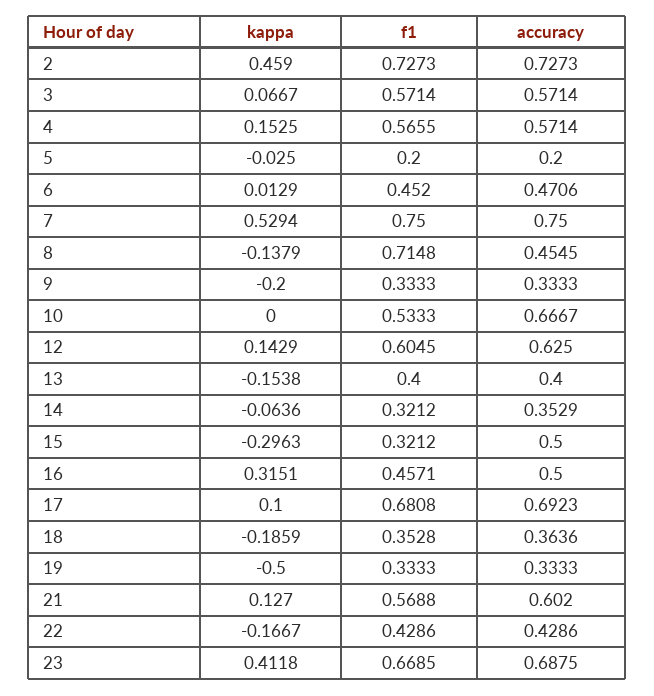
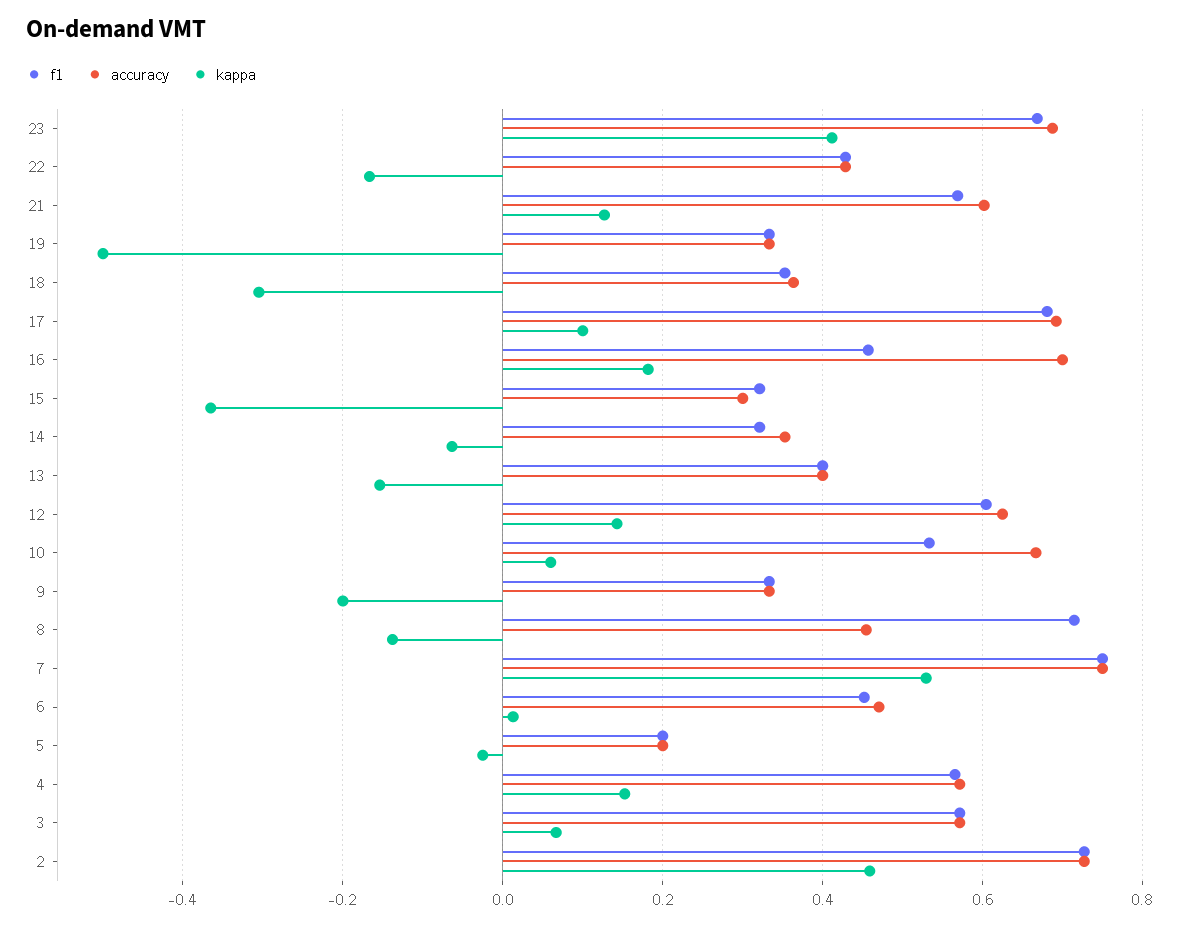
kappa, 10: 0 -> 0.06
kappa, 15: -0.2963 -> -0.36
accuracy, 15: 0.5 -> 0.3
kappa, 16: 0.3151 -> 0.18
accuracy, 16: 0.5 -> 0.7
kappa, 18: -0.1859 -> -0.3

